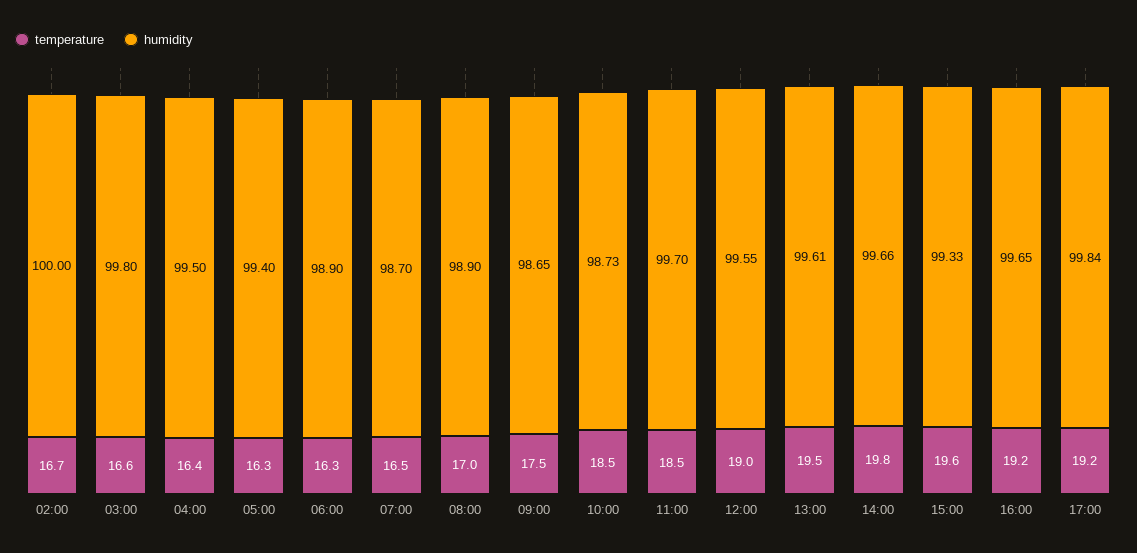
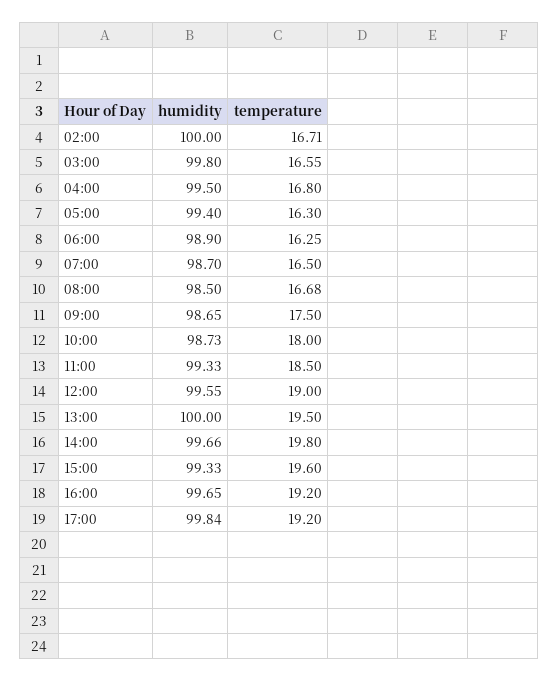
temperature, 04:00: 16.4 -> 16.8
temperature, 08:00: 17 -> 16.68
humidity, 08:00: 98.9 -> 98.5
temperature, 10:00: 18.5 -> 18
humidity, 11:00: 99.7 -> 99.33
humidity, 13:00: 99.61 -> 100

